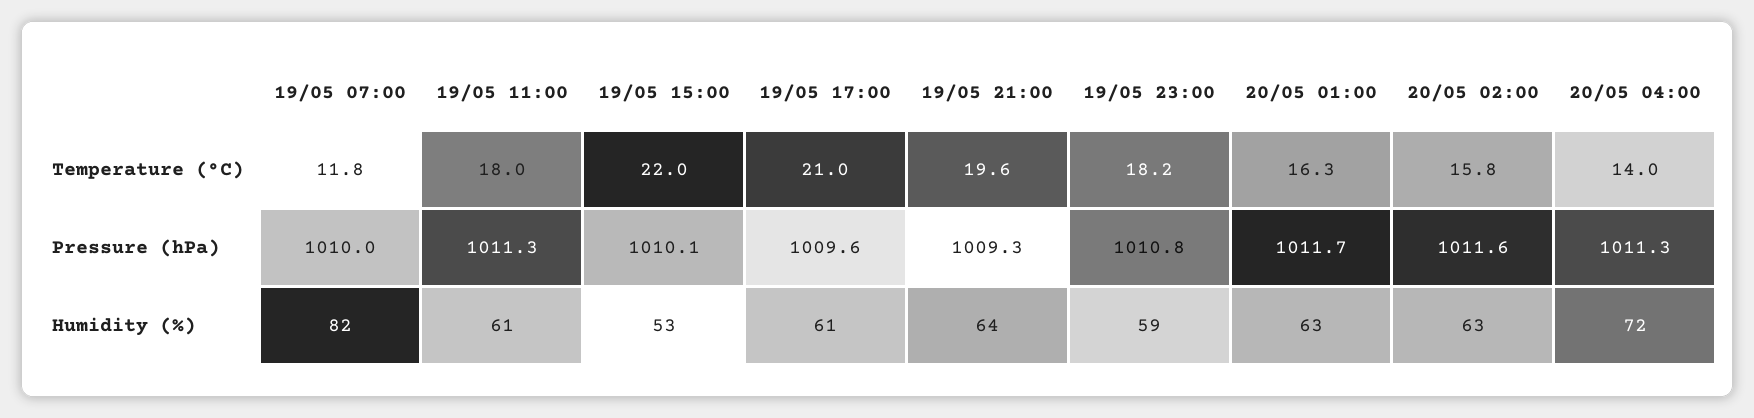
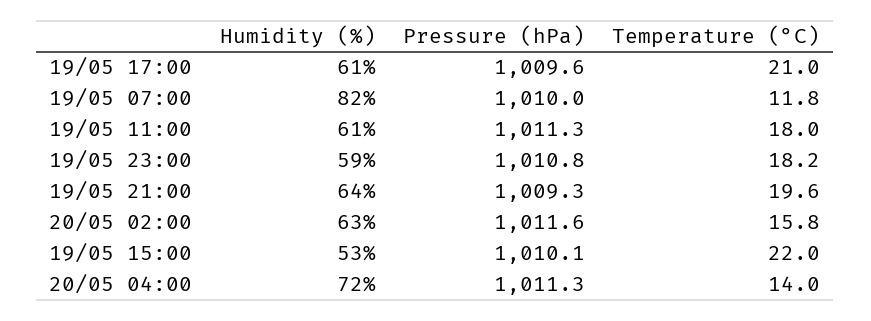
20/05 01:00, Temperature (°C): 16.3 -> none
20/05 01:00, Pressure (hPa): 1011.7 -> none
20/05 01:00, Humidity (%): 63 -> none

